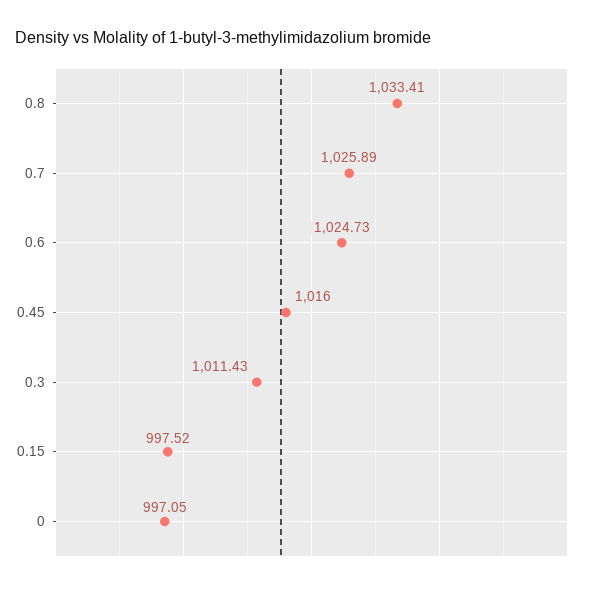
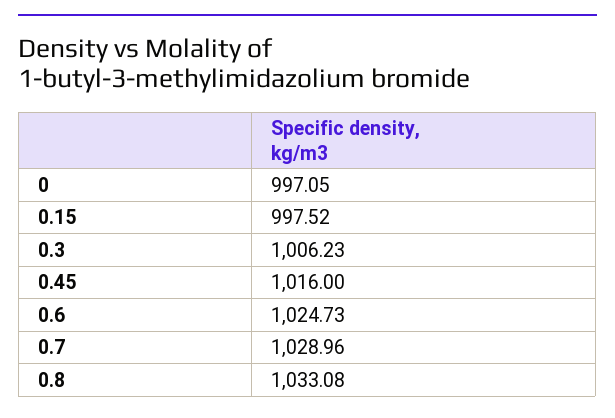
0.8: 1033.41 -> 1033.08
0.7: 1025.89 -> 1028.96
0.3: 1011.43 -> 1006.23

